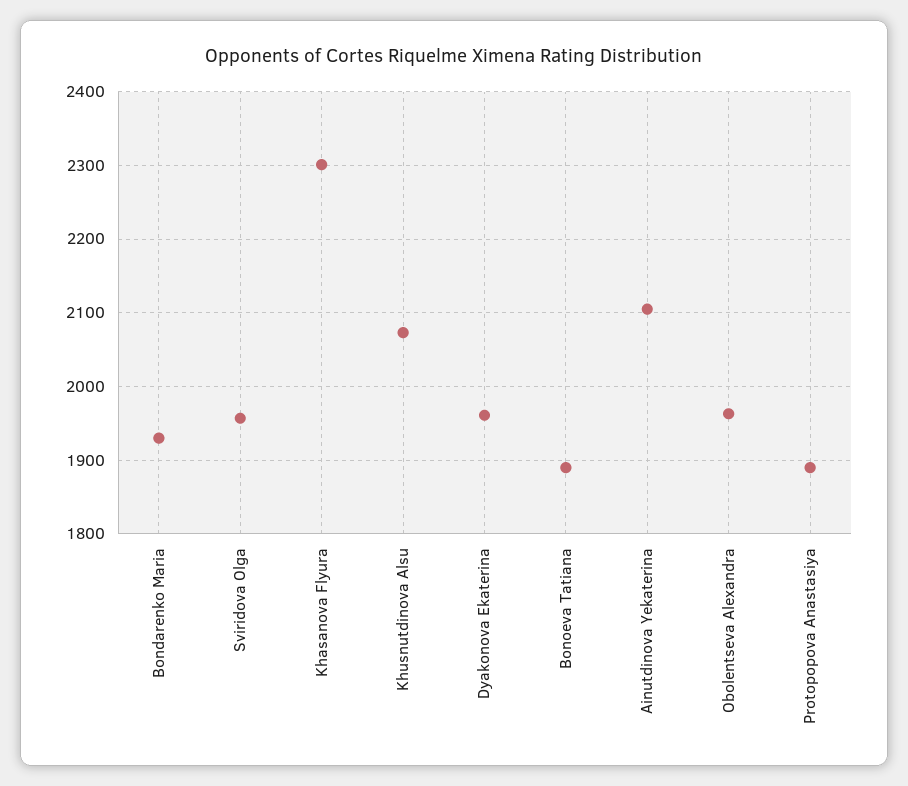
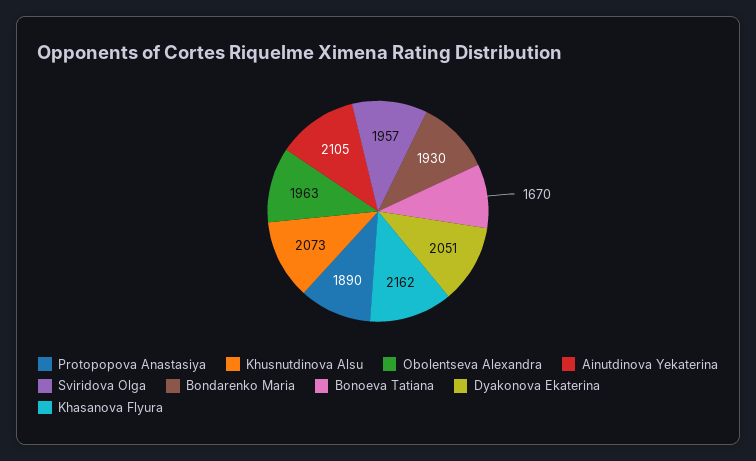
Khasanova Flyura: 2300 -> 2162
Dyakonova Ekaterina: 1960 -> 2051
Bonoeva Tatiana: 1890 -> 1670

